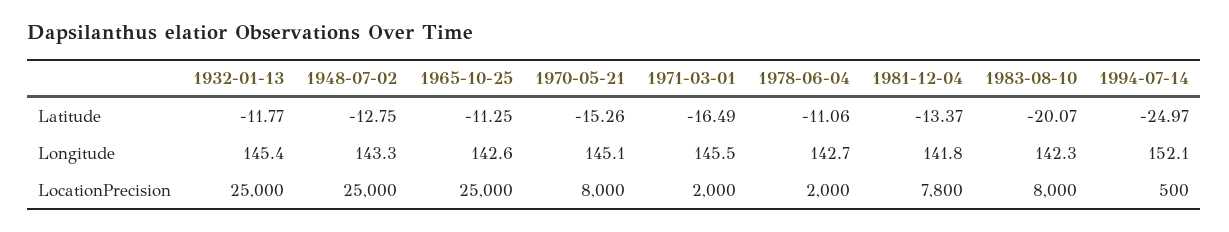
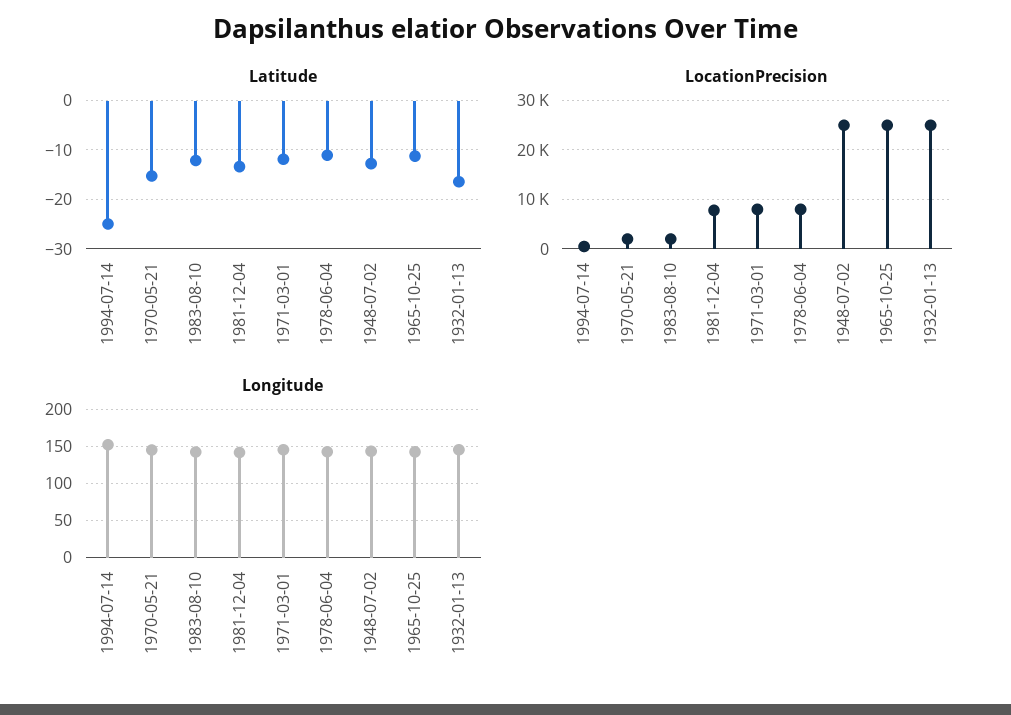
Latitude, 1932-01-13: -11.77 -> -16
Latitude, 1971-03-01: -16.49 -> -12
Latitude, 1983-08-10: -20.07 -> -12
LocationPrecision, 1970-05-21: 8000 -> 2000
LocationPrecision, 1971-03-01: 2000 -> 8000
LocationPrecision, 1978-06-04: 2000 -> 8000
LocationPrecision, 1983-08-10: 8000 -> 2000

